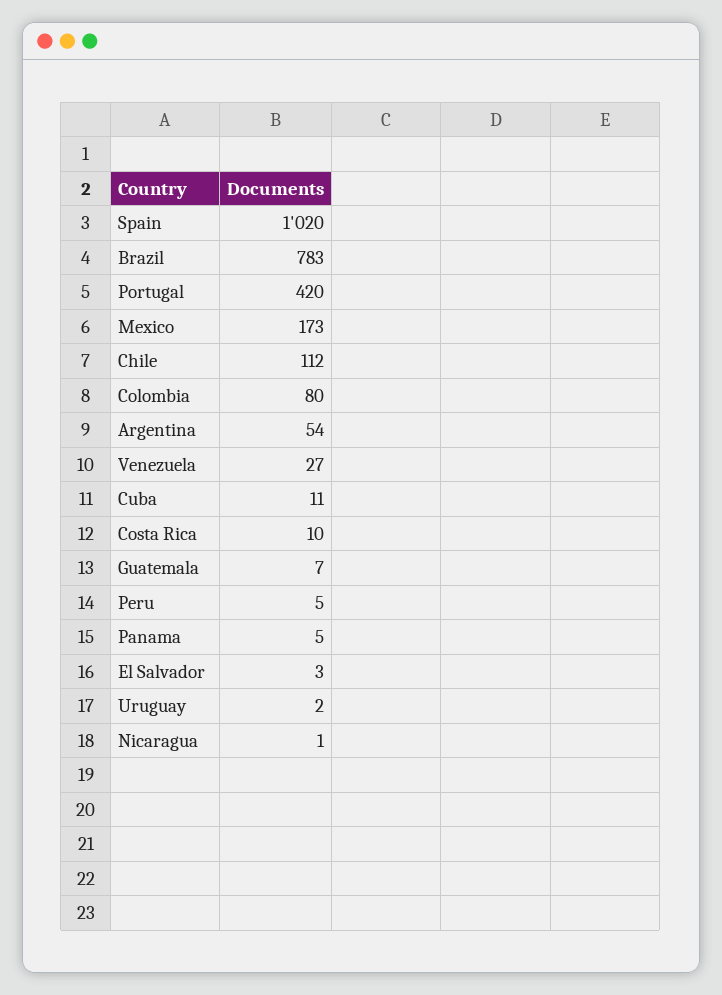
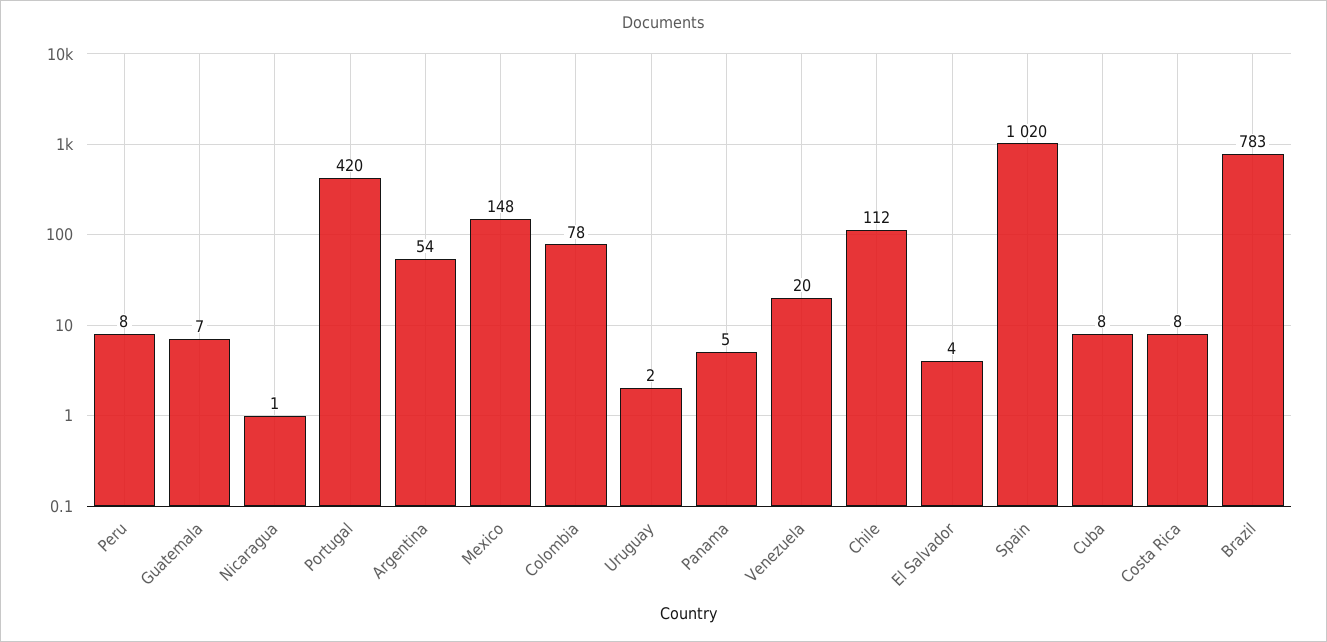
Mexico: 173 -> 148
Colombia: 80 -> 78
Venezuela: 27 -> 20
Cuba: 11 -> 8
Costa Rica: 10 -> 8
Peru: 5 -> 8
El Salvador: 3 -> 4

